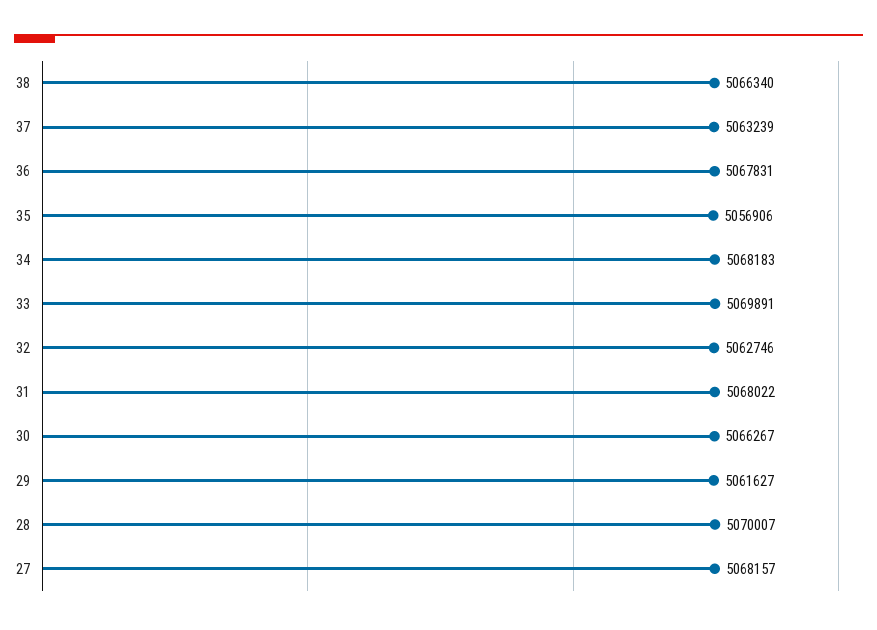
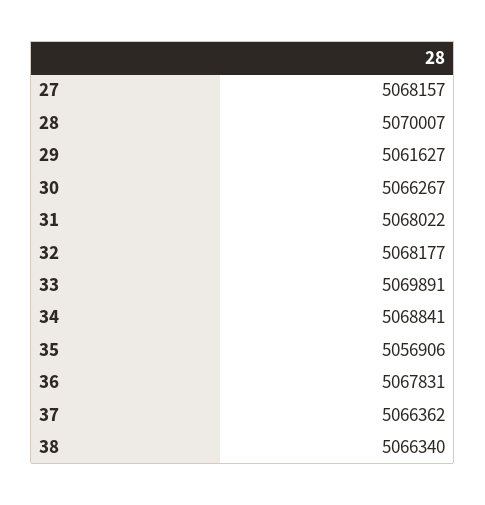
37: 5063239 -> 5066362
34: 5068183 -> 5068841
32: 5062746 -> 5068177

